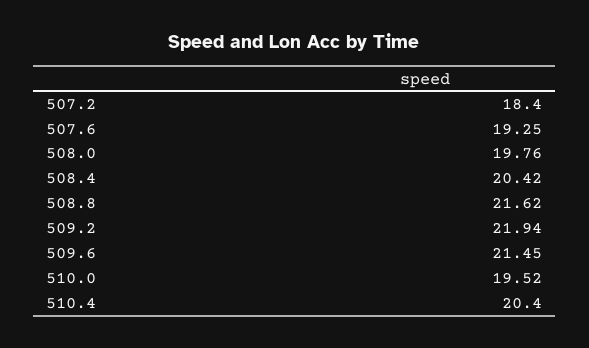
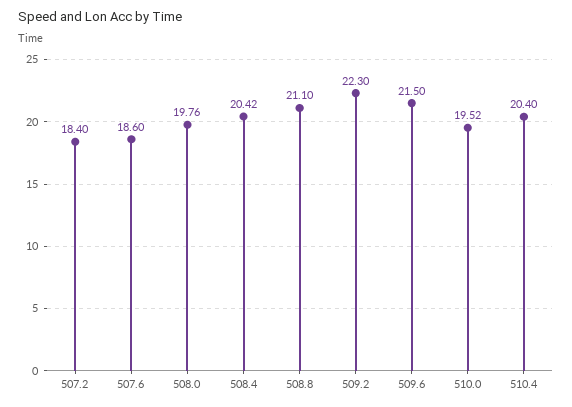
507.6: 19.25 -> 18.6
508.8: 21.62 -> 21.1
509.2: 21.94 -> 22.3
509.6: 21.45 -> 21.5

